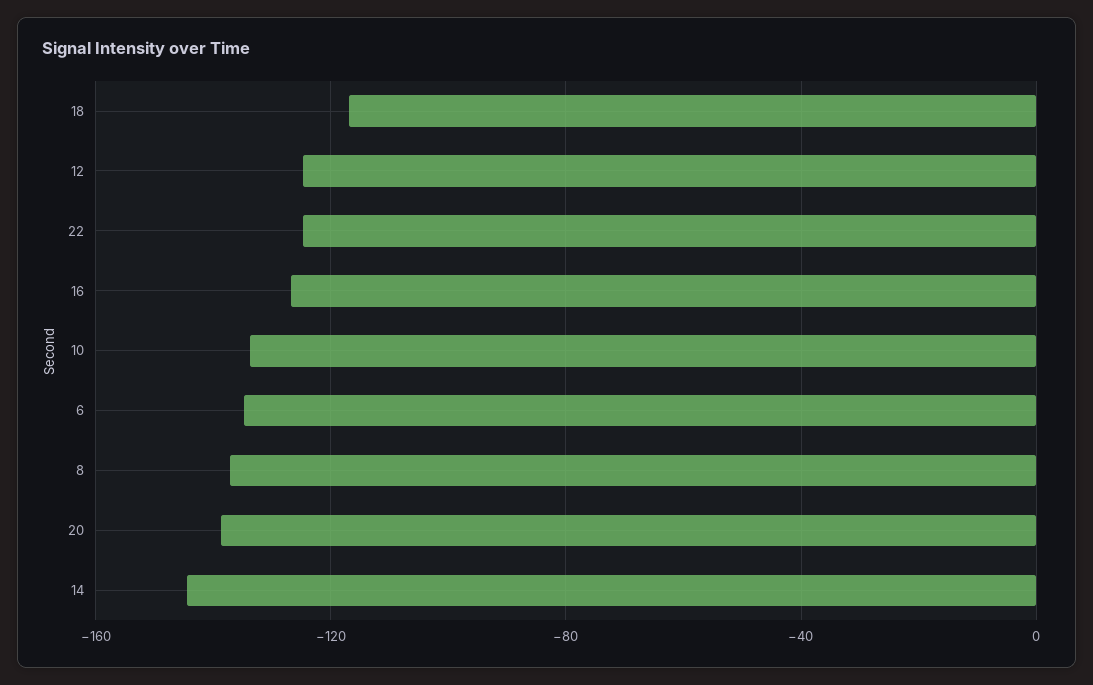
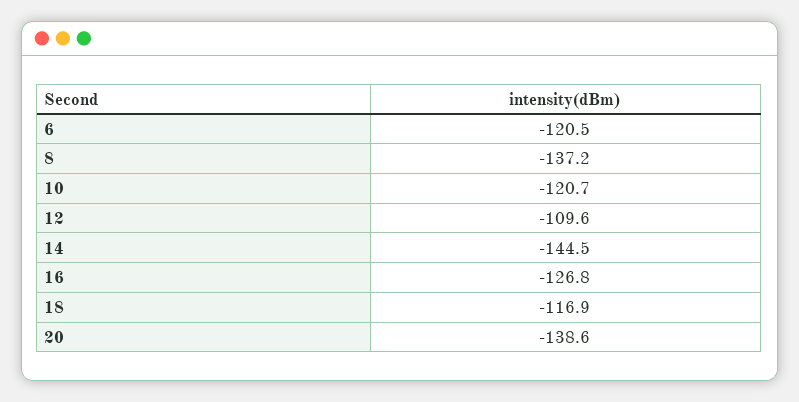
12: -125 -> -109.6
22: -125 -> none
10: -135 -> -120.7
6: -135 -> -120.5

